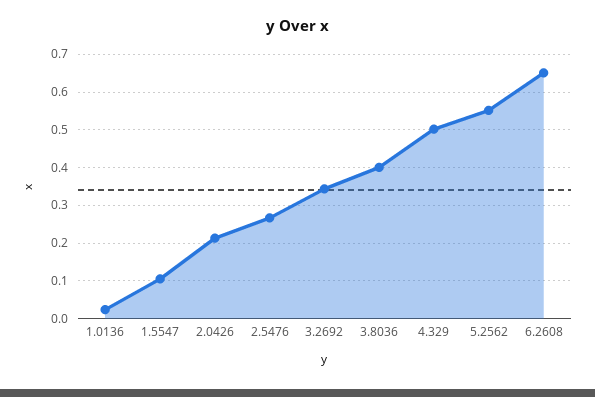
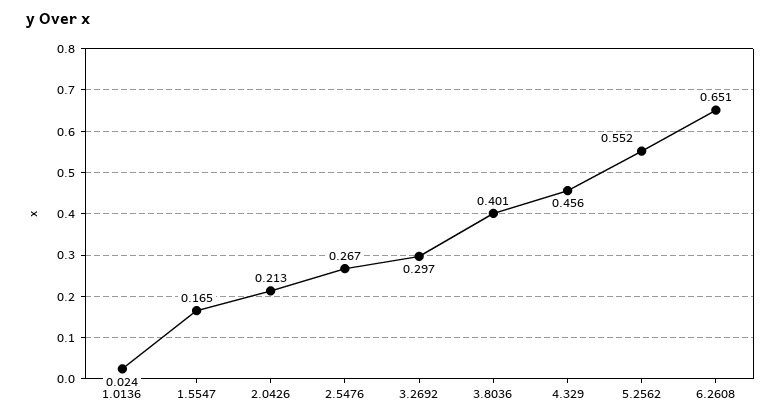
1.5547: 0.1 -> 0.165
3.2692: 0.34 -> 0.297
4.329: 0.5 -> 0.456

